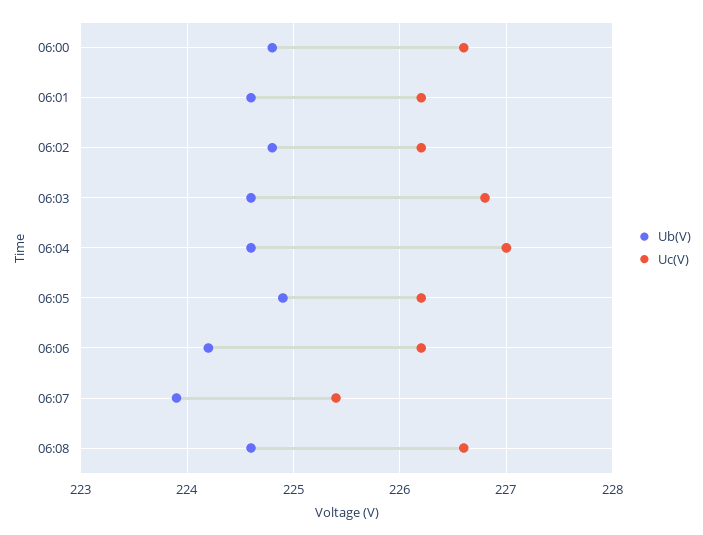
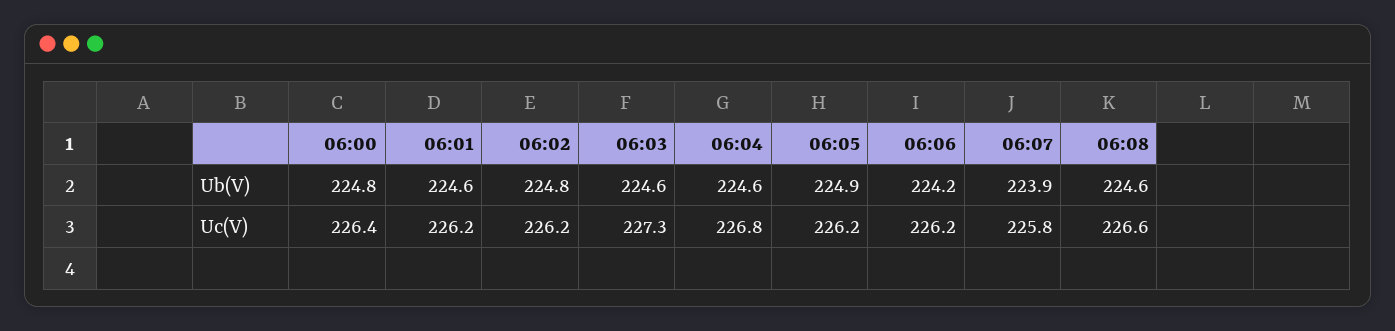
Uc(V), 06:00: 226.6 -> 226.4
Uc(V), 06:03: 226.8 -> 227.3
Uc(V), 06:04: 227 -> 226.8
Uc(V), 06:07: 225.4 -> 225.8

